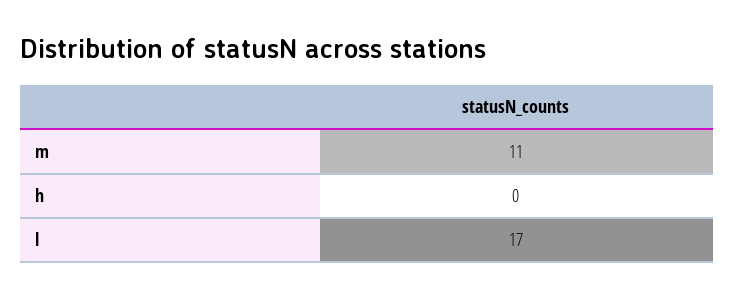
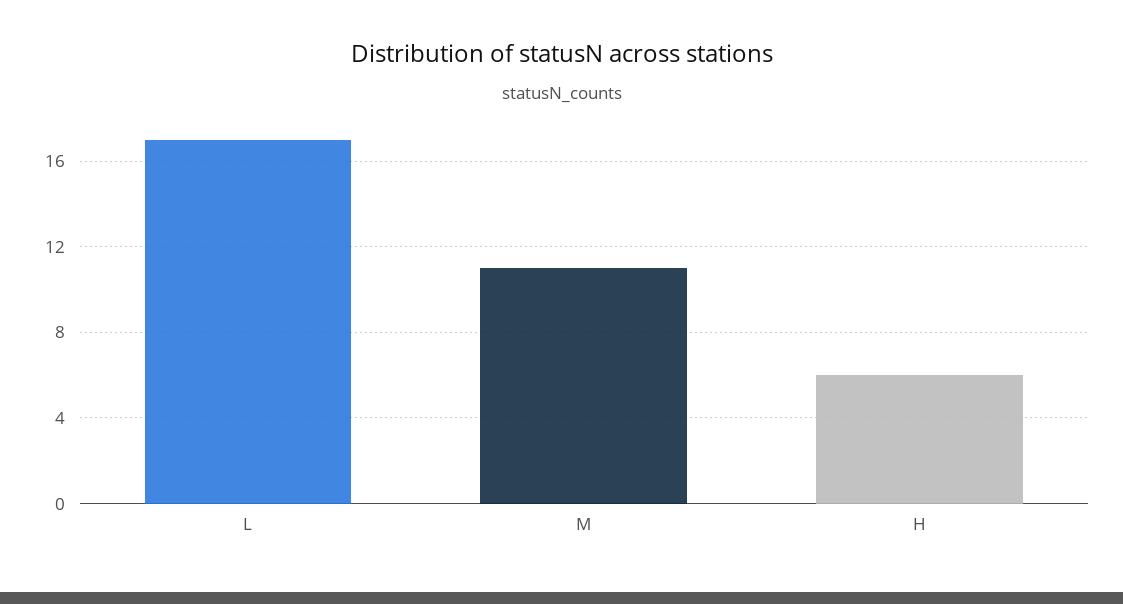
h: 0 -> 6

